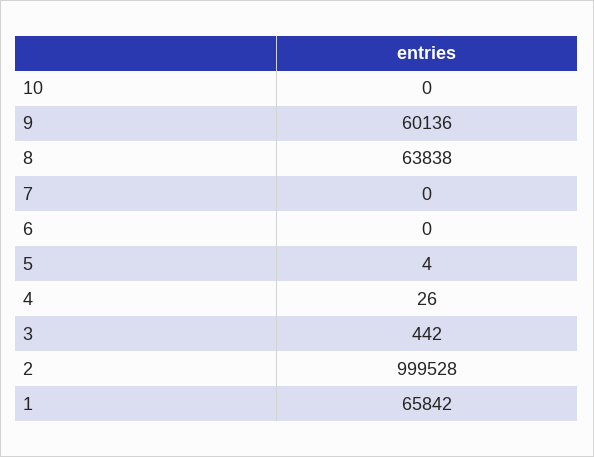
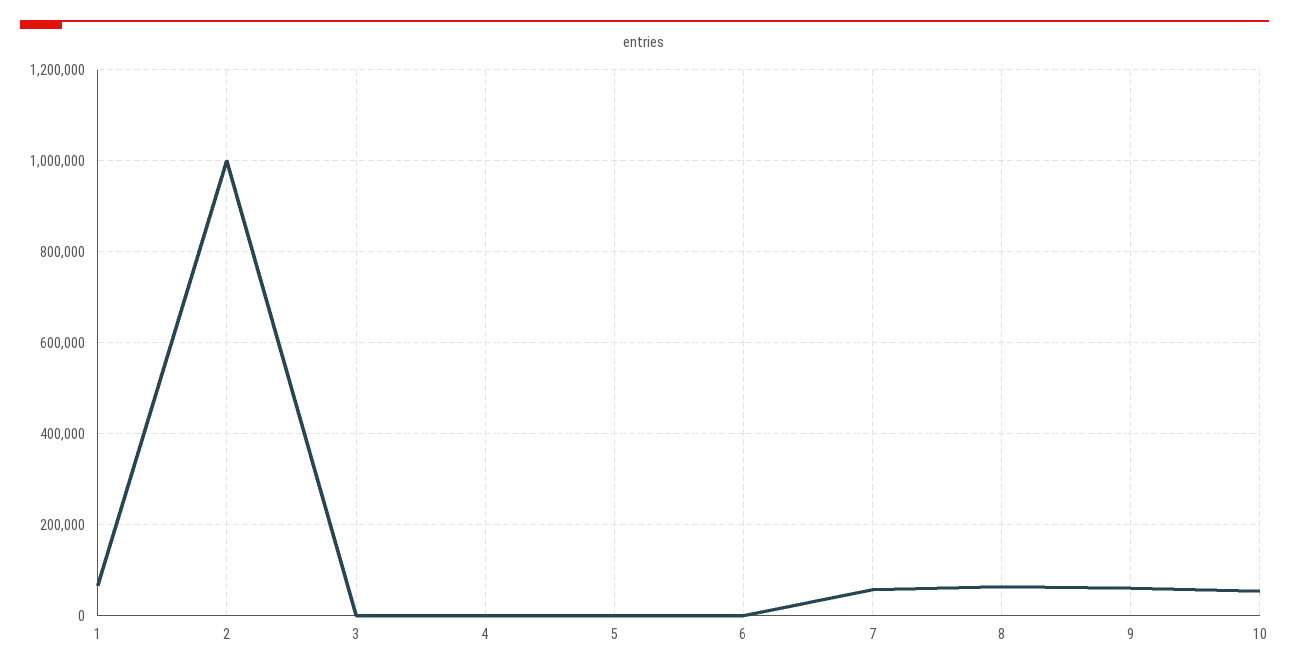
10: 0 -> 60000
7: 0 -> 60000

